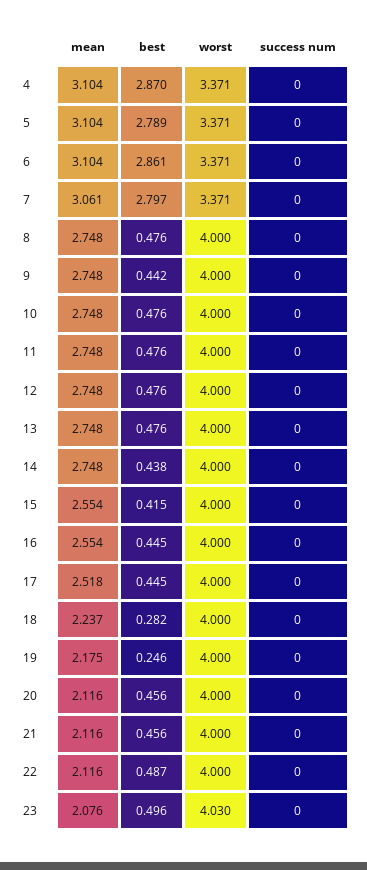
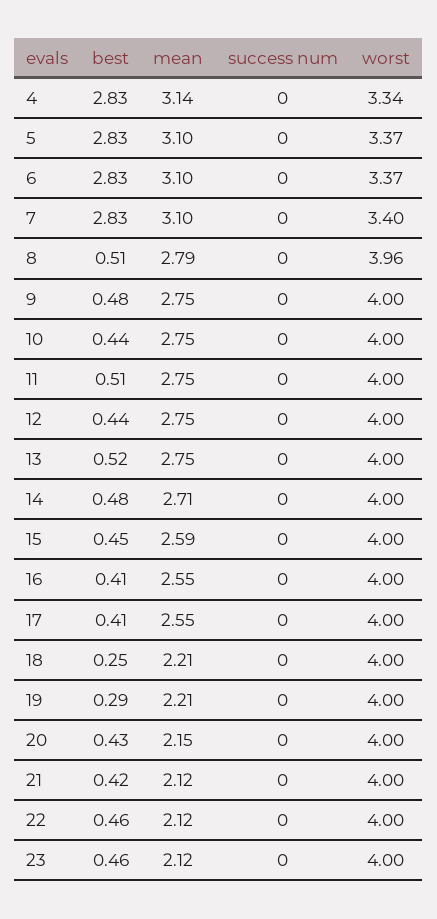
mean, 4: 3.104 -> 3.14
best, 4: 2.87 -> 2.83
worst, 4: 3.371 -> 3.34
best, 5: 2.789 -> 2.83
best, 6: 2.861 -> 2.83
mean, 7: 3.061 -> 3.1
best, 7: 2.797 -> 2.83
worst, 7: 3.371 -> 3.4
mean, 8: 2.748 -> 2.79
best, 8: 0.476 -> 0.51
worst, 8: 4 -> 3.96
best, 9: 0.442 -> 0.48
best, 10: 0.476 -> 0.44
best, 11: 0.476 -> 0.51
best, 12: 0.476 -> 0.44
best, 13: 0.476 -> 0.52
mean, 14: 2.748 -> 2.71
best, 14: 0.438 -> 0.48
mean, 15: 2.554 -> 2.59
best, 15: 0.415 -> 0.45
best, 16: 0.445 -> 0.41
mean, 17: 2.518 -> 2.55
best, 17: 0.445 -> 0.41
mean, 18: 2.237 -> 2.21
best, 18: 0.282 -> 0.25
mean, 19: 2.175 -> 2.21
best, 19: 0.246 -> 0.29
mean, 20: 2.116 -> 2.15
best, 20: 0.456 -> 0.43
best, 21: 0.456 -> 0.42
best, 22: 0.487 -> 0.46
mean, 23: 2.076 -> 2.12
best, 23: 0.496 -> 0.46
worst, 23: 4.03 -> 4

